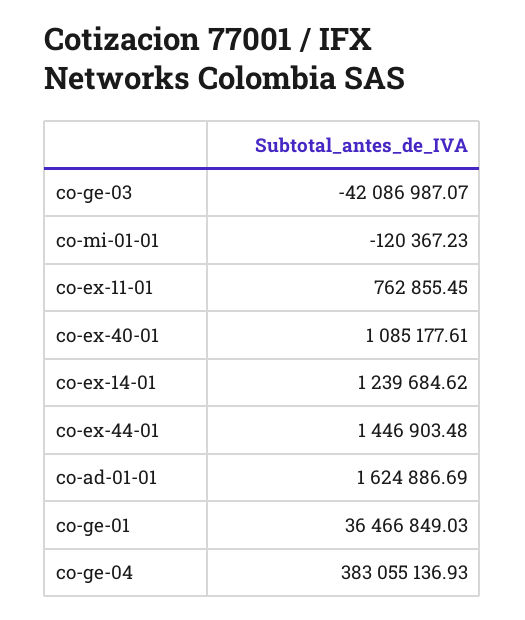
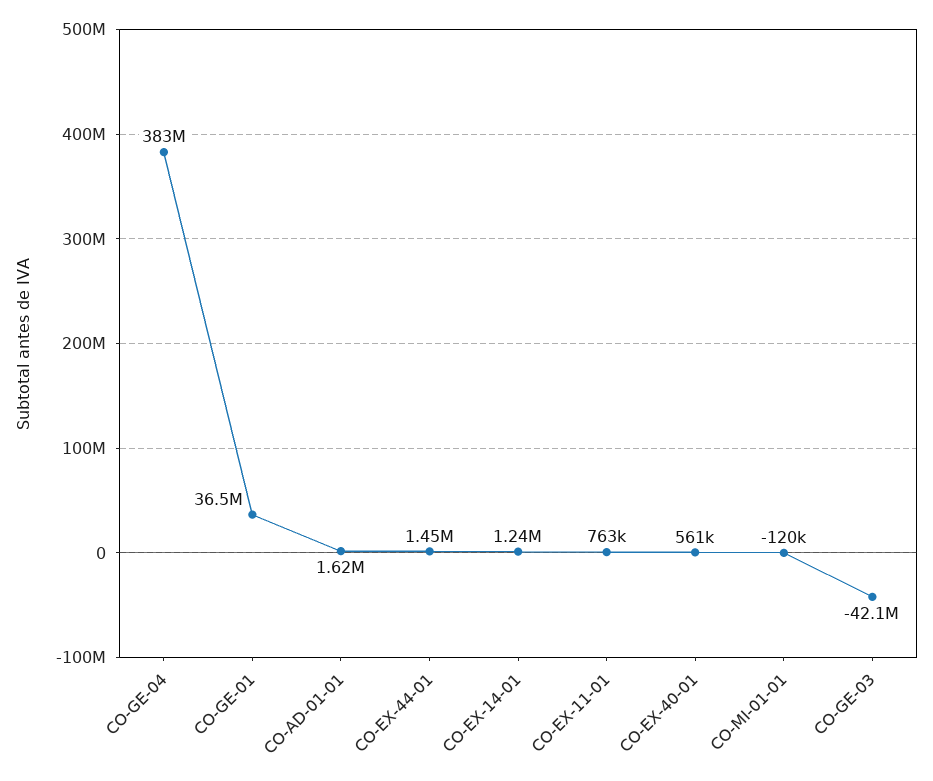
co-ex-40-01: 1085177.61 -> 561000

